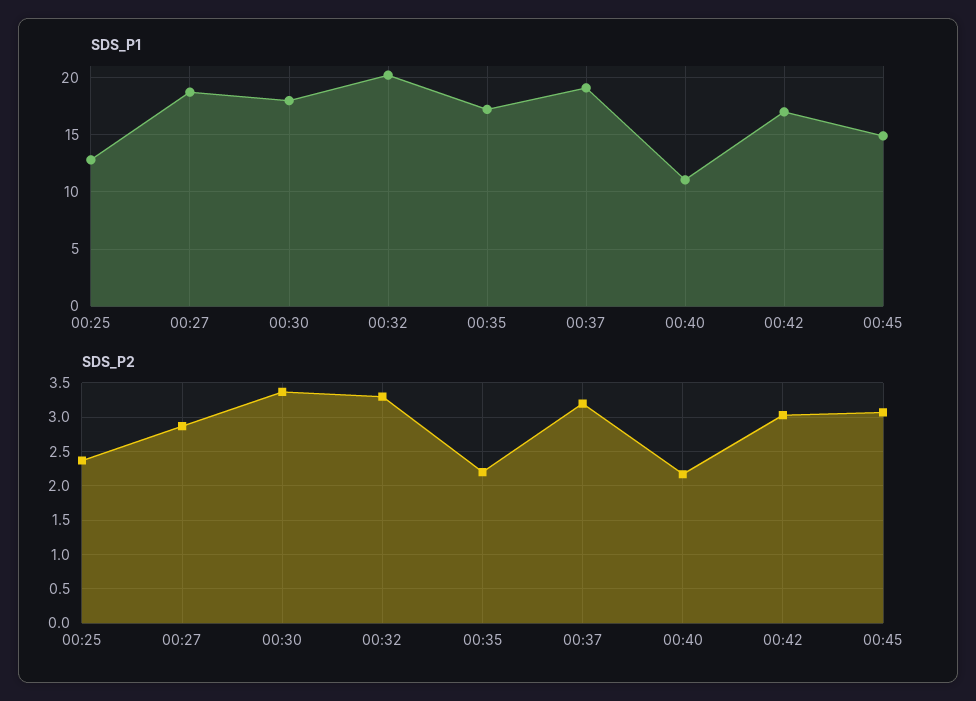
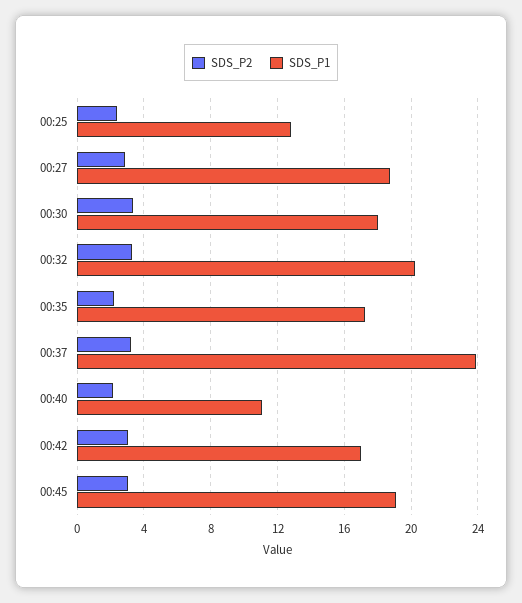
SDS_P1, 00:37: 19 -> 24
SDS_P1, 00:45: 15 -> 19

